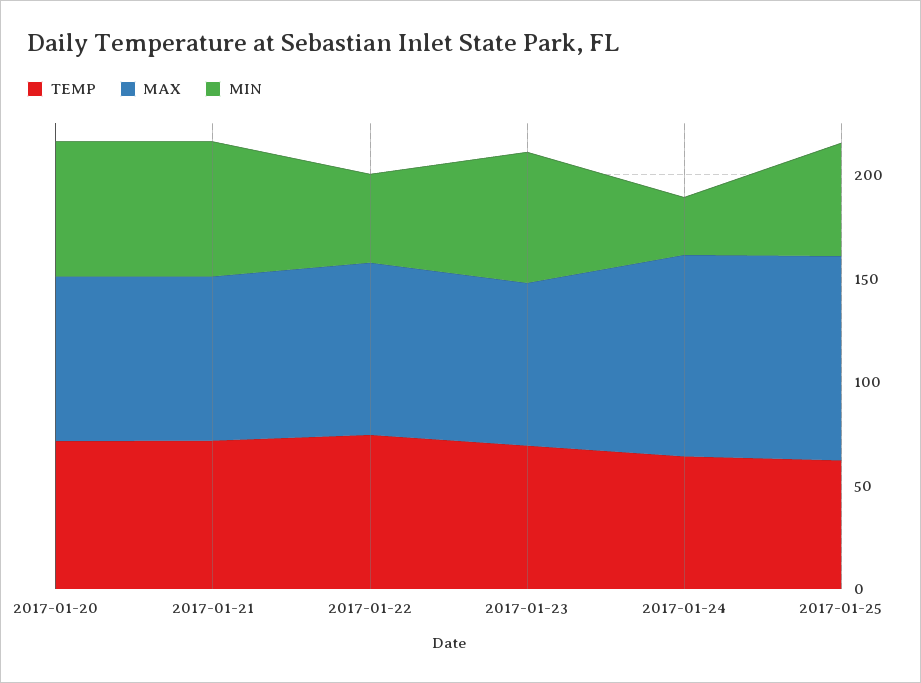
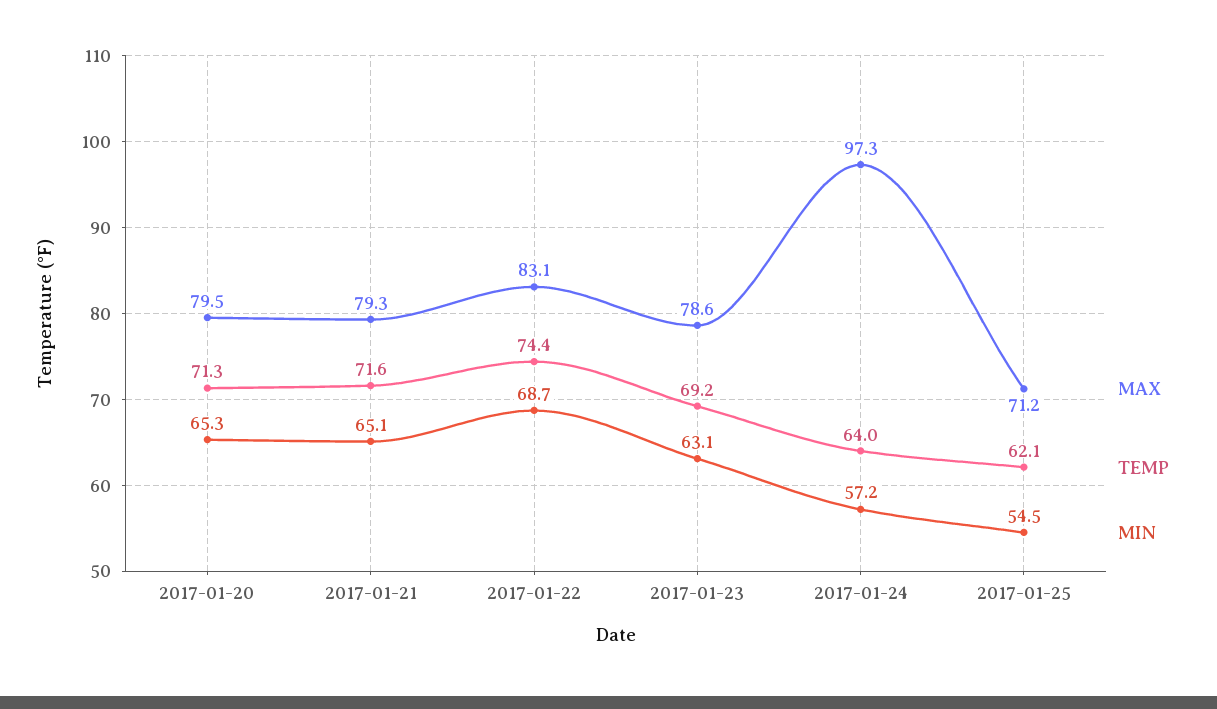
MIN, 2017-01-22: 40 -> 68.7
MIN, 2017-01-24: 30 -> 57.2
MAX, 2017-01-25: 100 -> 71.2

